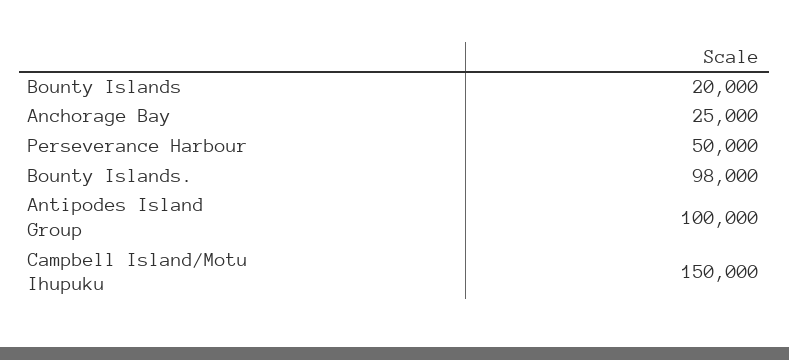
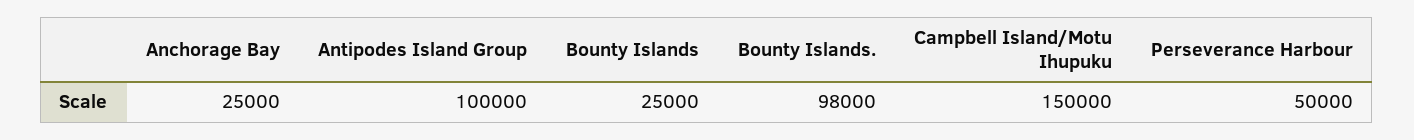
Bounty Islands: 20000 -> 25000

